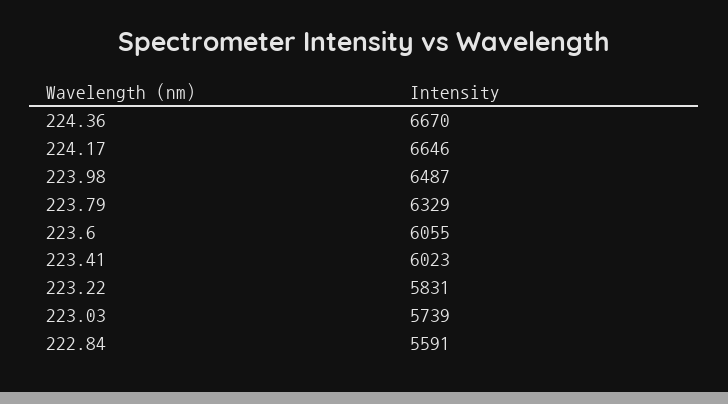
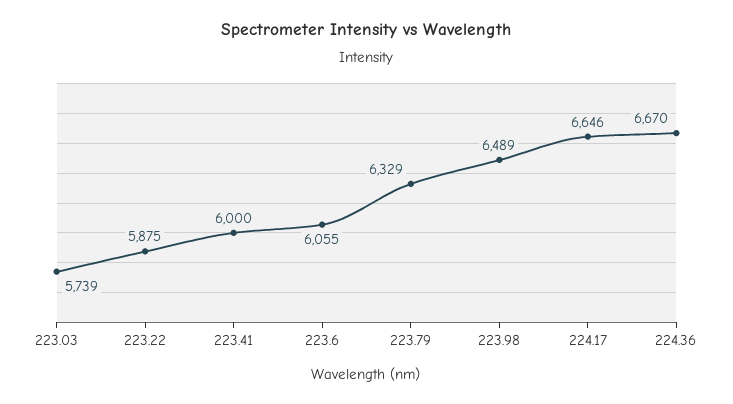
223.98: 6487 -> 6489
223.41: 6023 -> 6000
223.22: 5831 -> 5875
222.84: 5591 -> none

